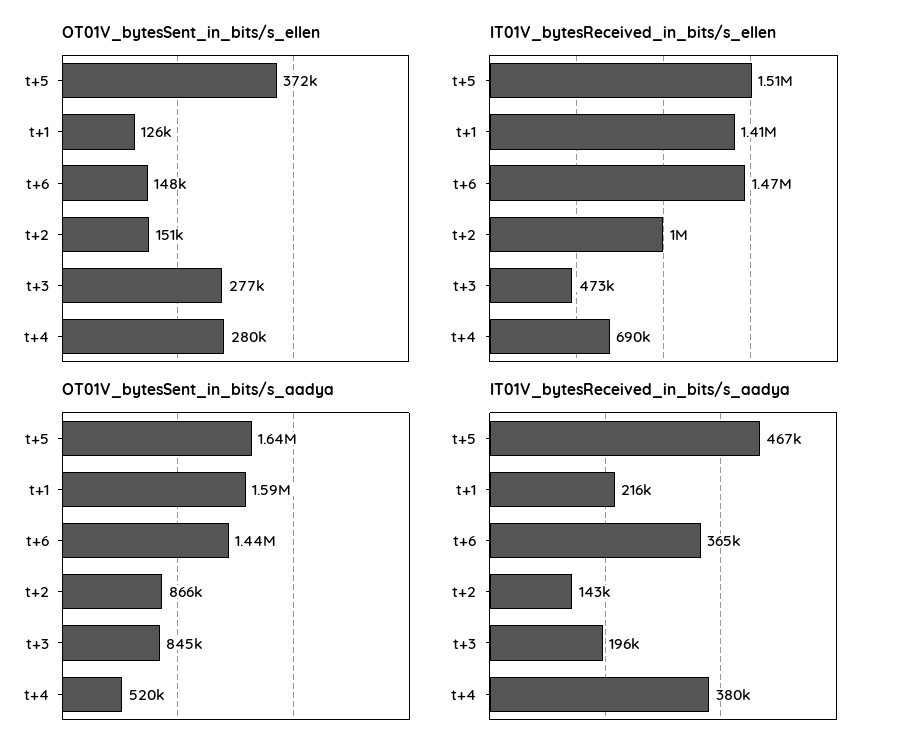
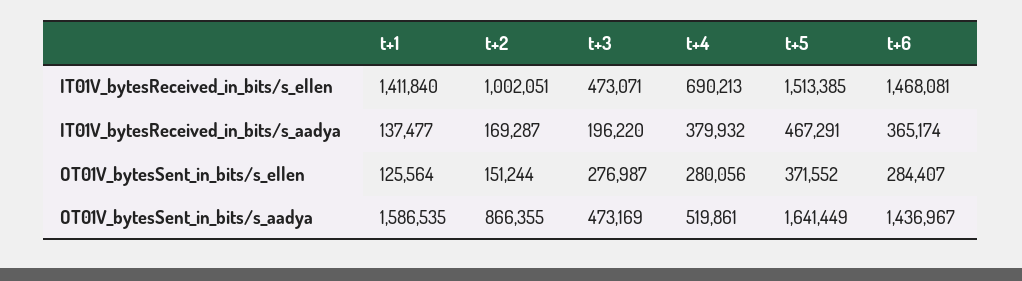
OT01V_bytesSent_in_bits/s_ellen, t+6: 148000 -> 284407
OT01V_bytesSent_in_bits/s_aadya, t+3: 845000 -> 473169
IT01V_bytesReceived_in_bits/s_aadya, t+1: 216000 -> 137477
IT01V_bytesReceived_in_bits/s_aadya, t+2: 143000 -> 169287

